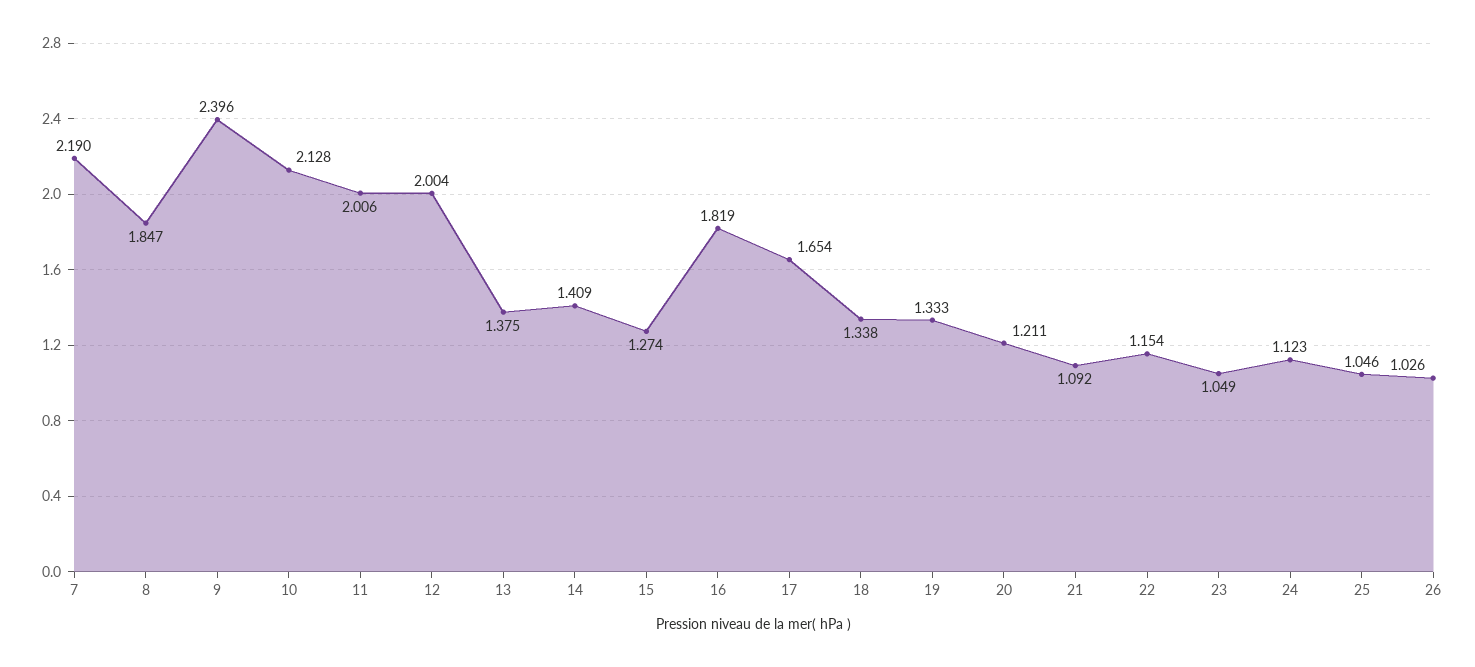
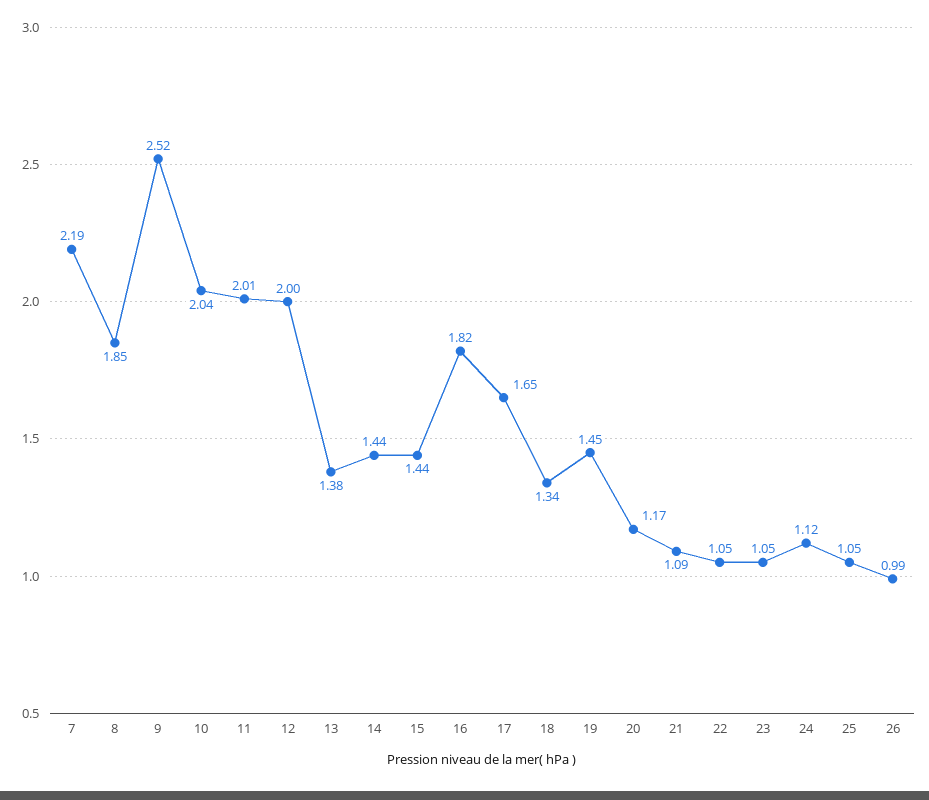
9: 2.396 -> 2.52
10: 2.128 -> 2.04
14: 1.409 -> 1.44
15: 1.274 -> 1.44
19: 1.333 -> 1.45
20: 1.211 -> 1.17
22: 1.154 -> 1.05
26: 1.026 -> 0.99

